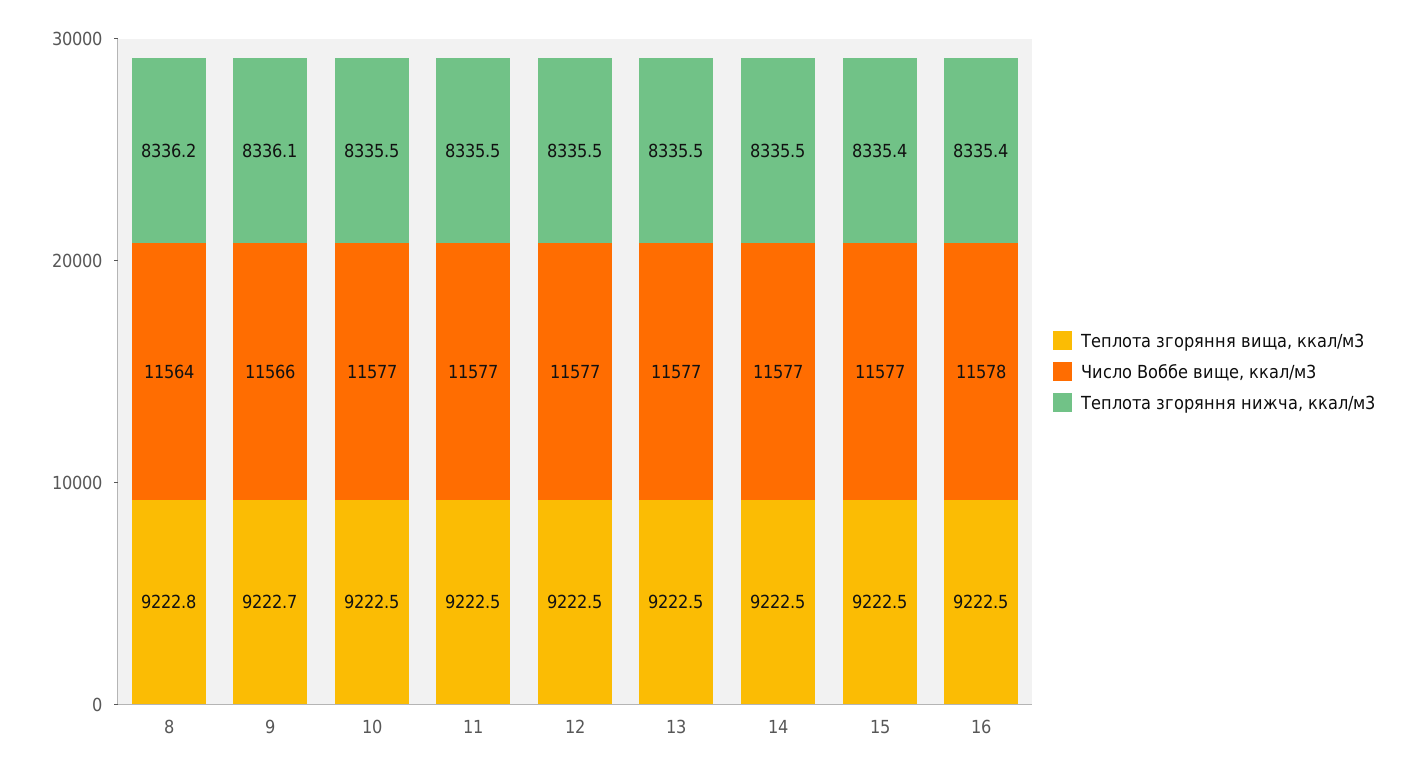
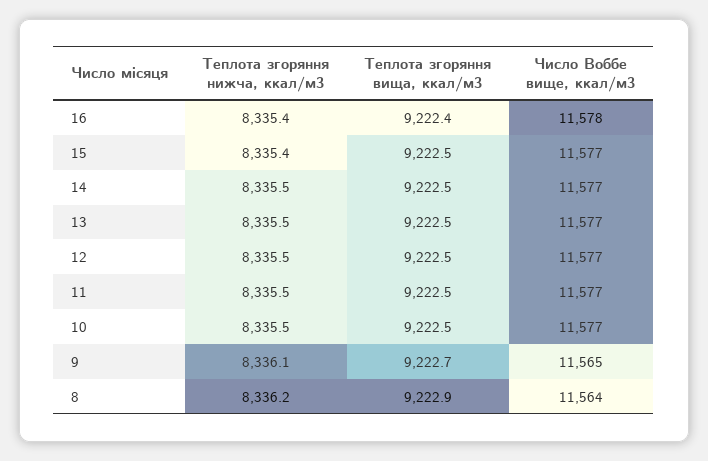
Теплота згоряння вища, ккал/м3, 8: 9222.8 -> 9222.9
Число Воббе вище, ккал/м3, 9: 11566 -> 11565
Теплота згоряння вища, ккал/м3, 16: 9222.5 -> 9222.4

